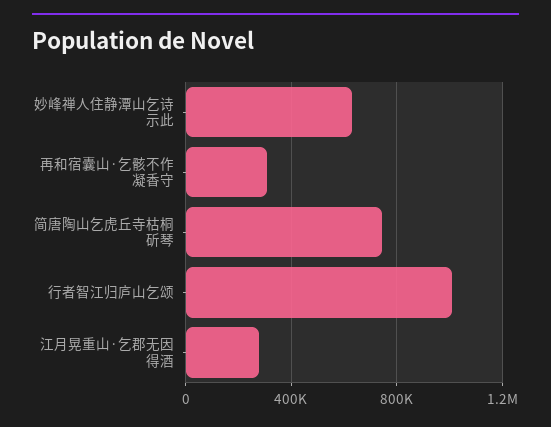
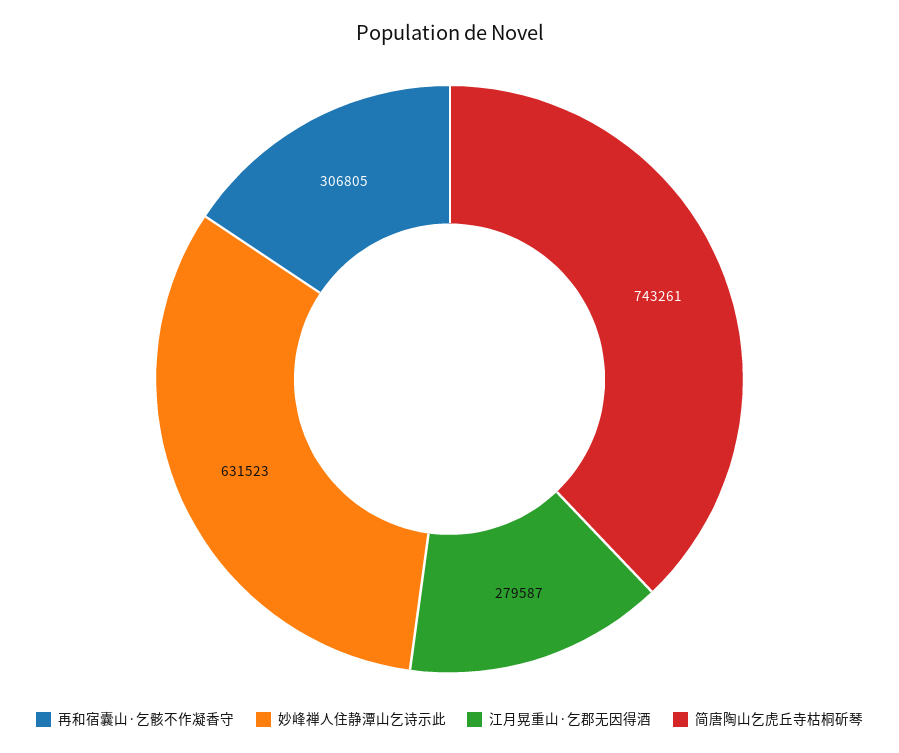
行者智江归庐山乞颂: 1000000 -> none

